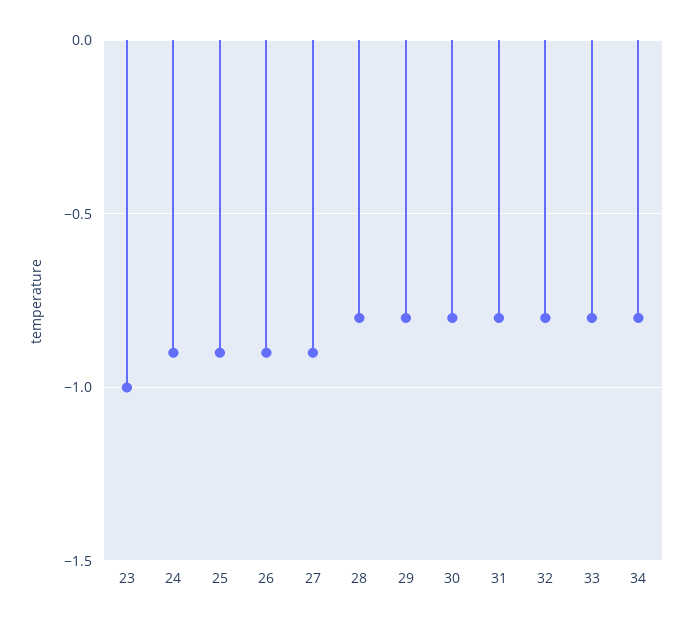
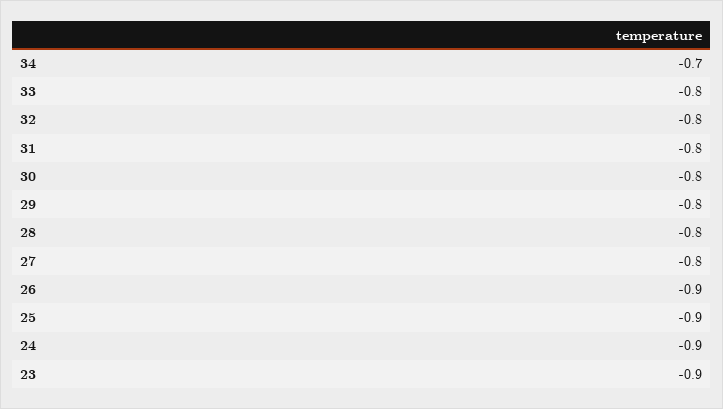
23: -1 -> -0.9
27: -0.9 -> -0.8
34: -0.8 -> -0.7

